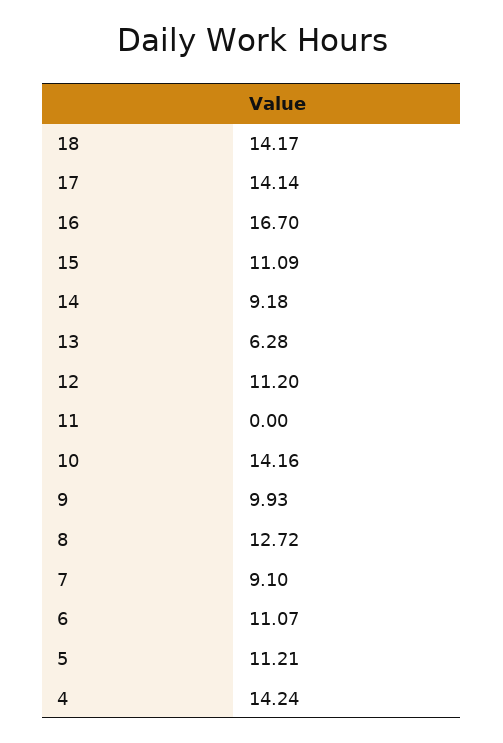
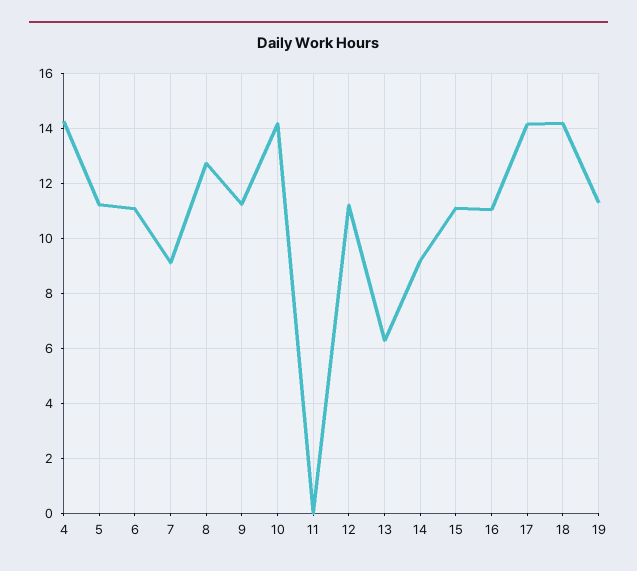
16: 16.7 -> 11
9: 9.93 -> 11.25
19: none -> 11.25

